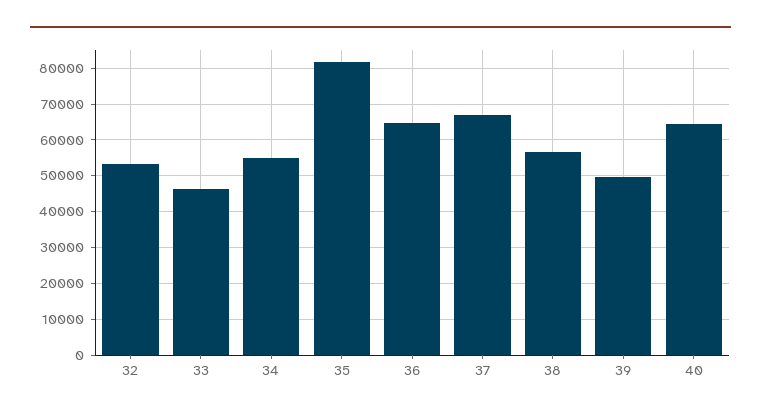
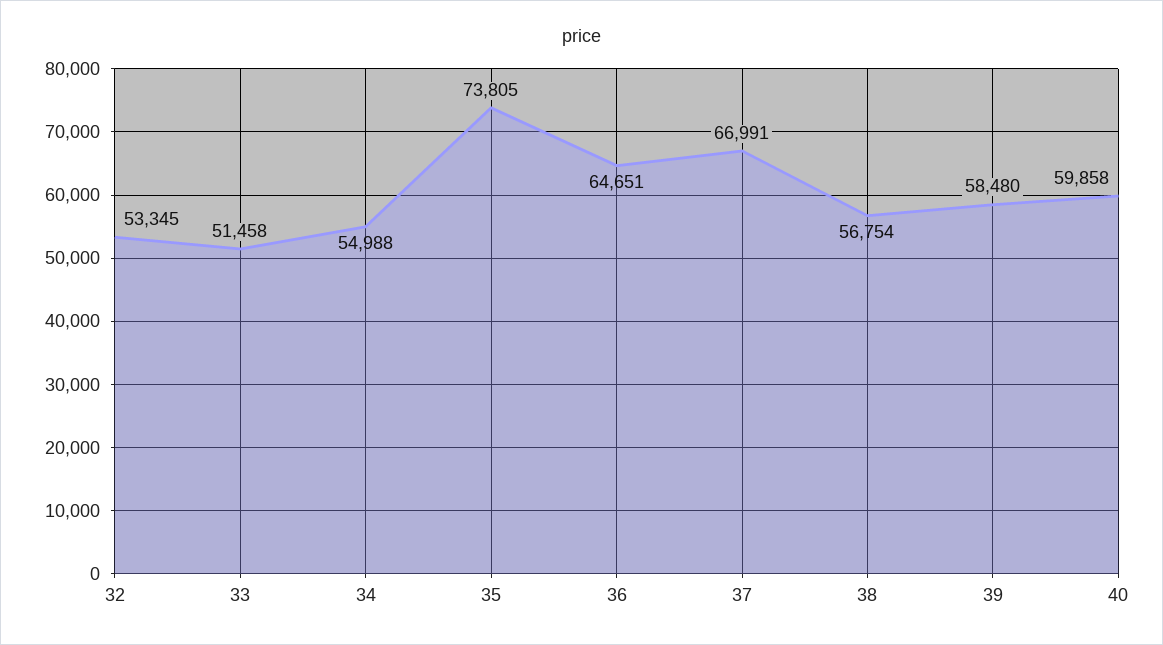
33: 46000 -> 51458
35: 82000 -> 73805
39: 50000 -> 58480
40: 64000 -> 59858

